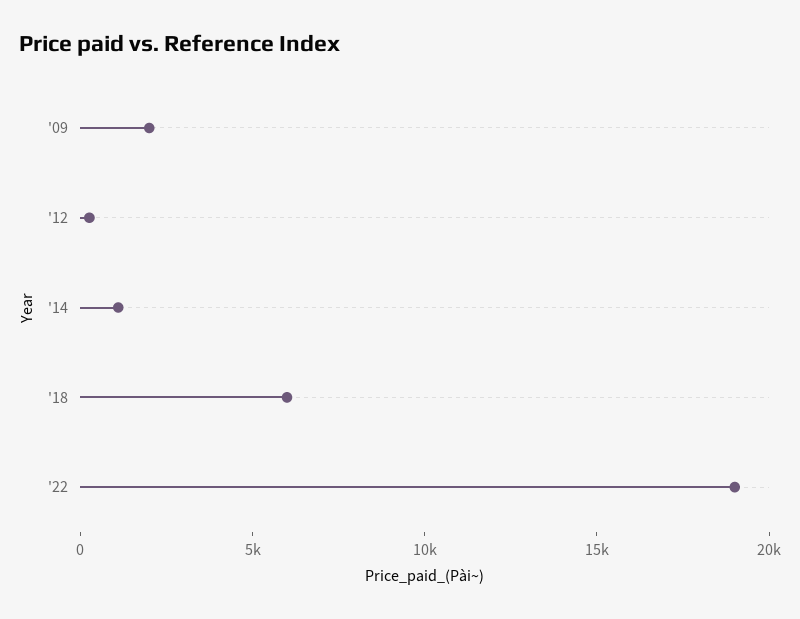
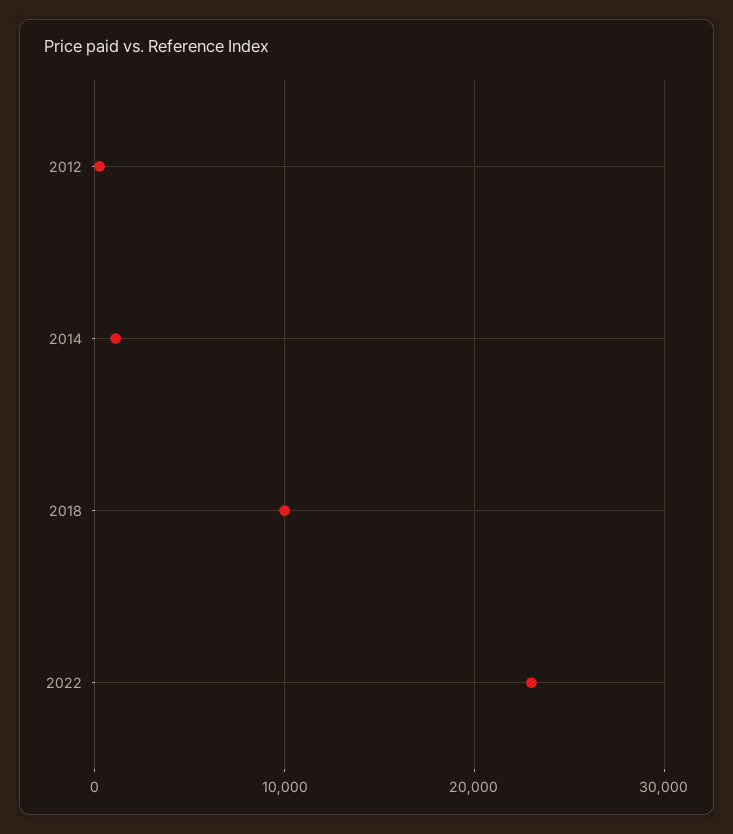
'09: 2000 -> none
'18: 6000 -> 10000
'22: 19000 -> 23000

